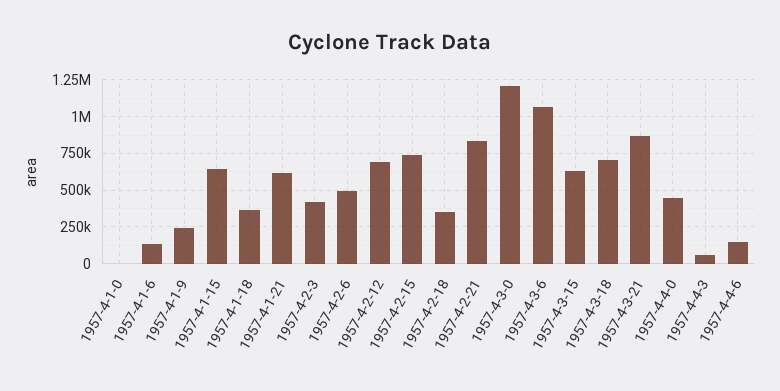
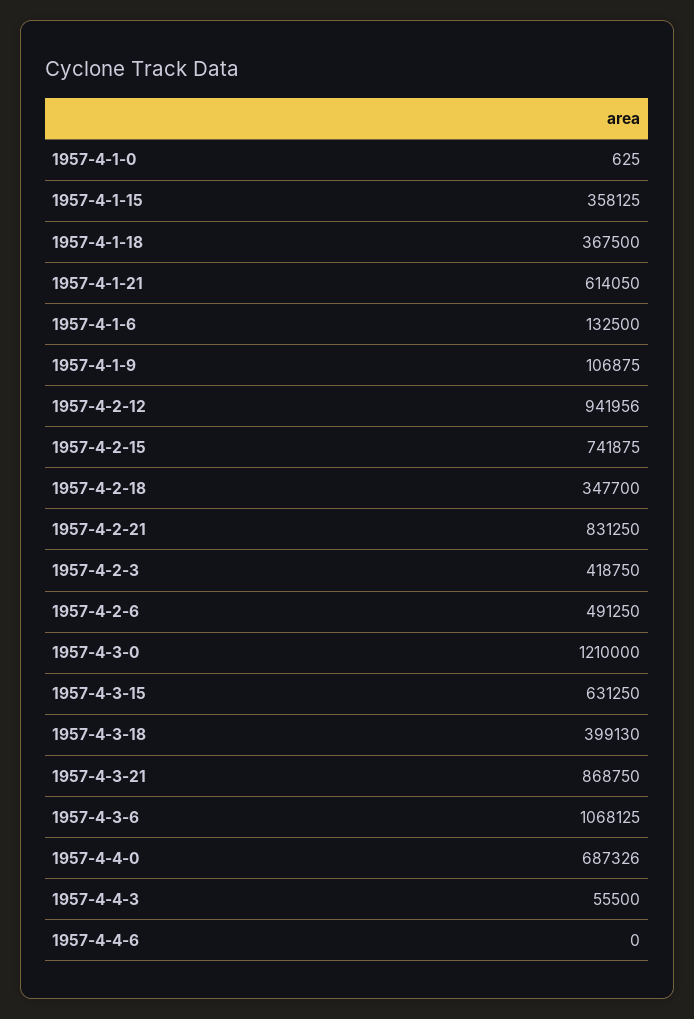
1957-4-1-9: 250000 -> 106875
1957-4-1-15: 650000 -> 358125
1957-4-2-12: 700000 -> 941956
1957-4-3-18: 700000 -> 399130
1957-4-4-0: 450000 -> 687326
1957-4-4-6: 150000 -> 0

